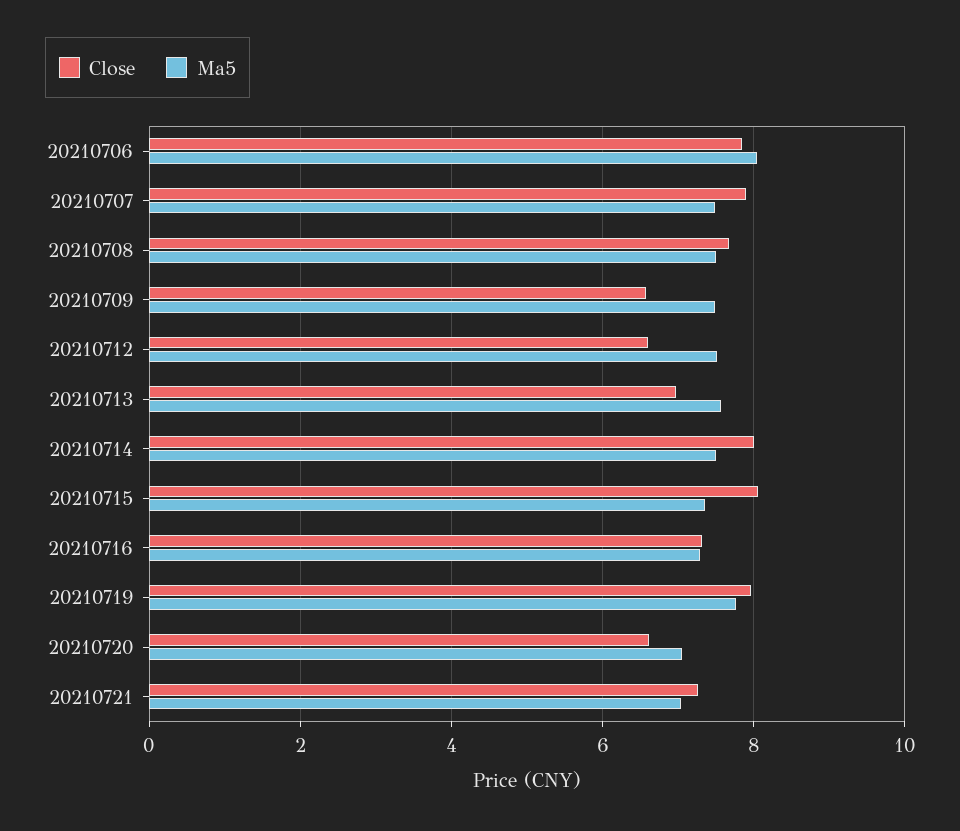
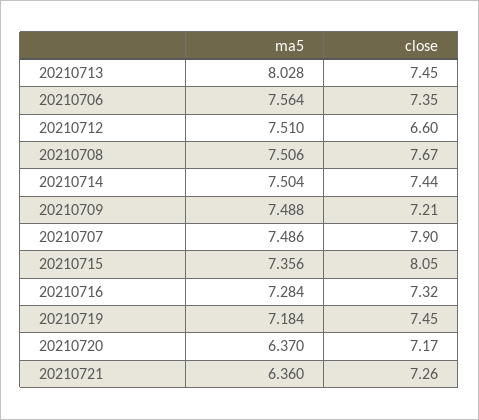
Close, 20210706: 7.8 -> 7.35
Ma5, 20210706: 8 -> 7.564
Close, 20210709: 6.6 -> 7.21
Close, 20210713: 7 -> 7.45
Ma5, 20210713: 7.6 -> 8.028
Close, 20210714: 8 -> 7.44
Close, 20210719: 8 -> 7.45
Ma5, 20210719: 7.8 -> 7.184
Close, 20210720: 6.6 -> 7.17
Ma5, 20210720: 7 -> 6.37
Ma5, 20210721: 7 -> 6.36

